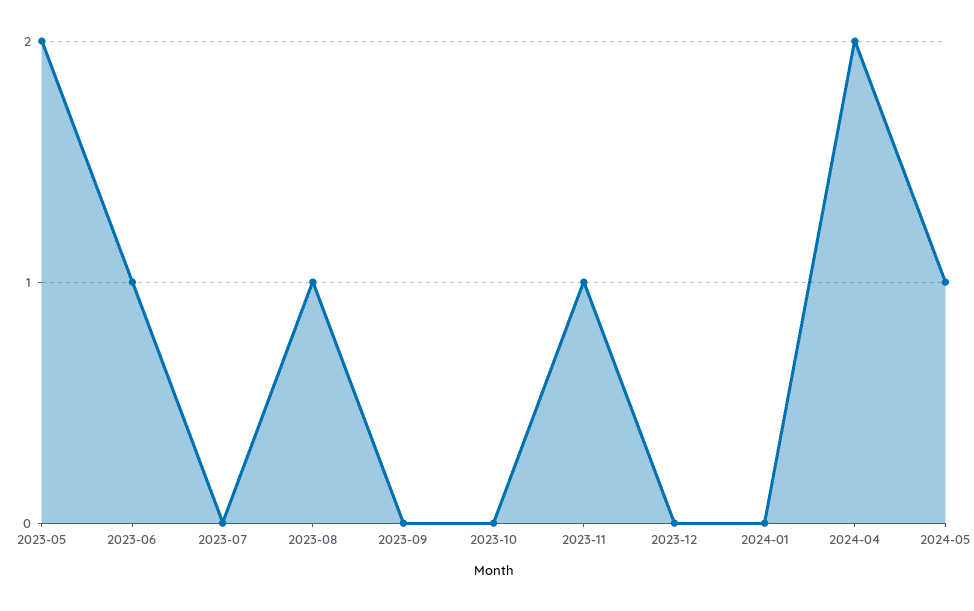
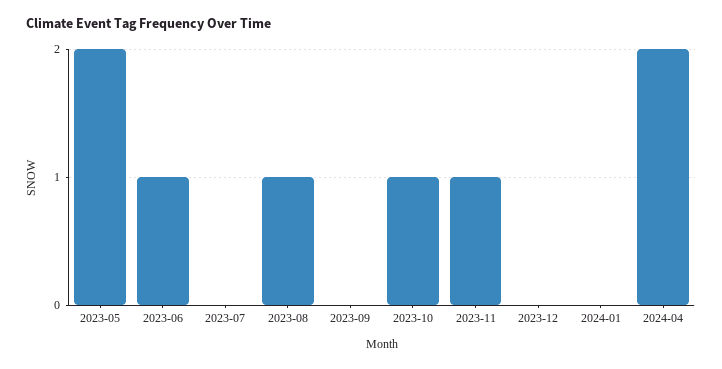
2023-10: 0 -> 1
2024-05: 1 -> none

